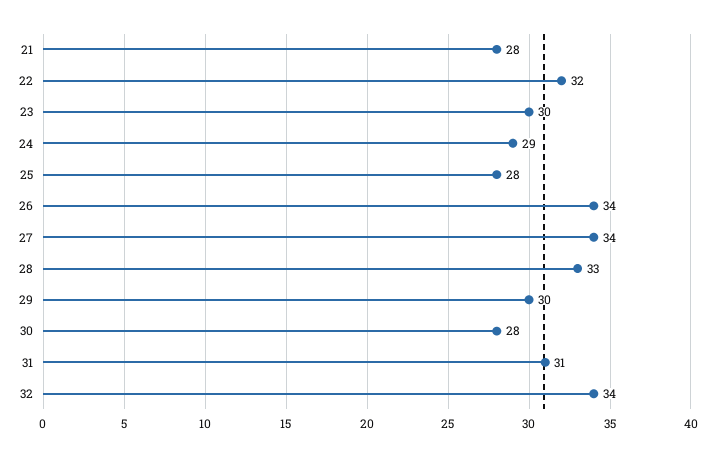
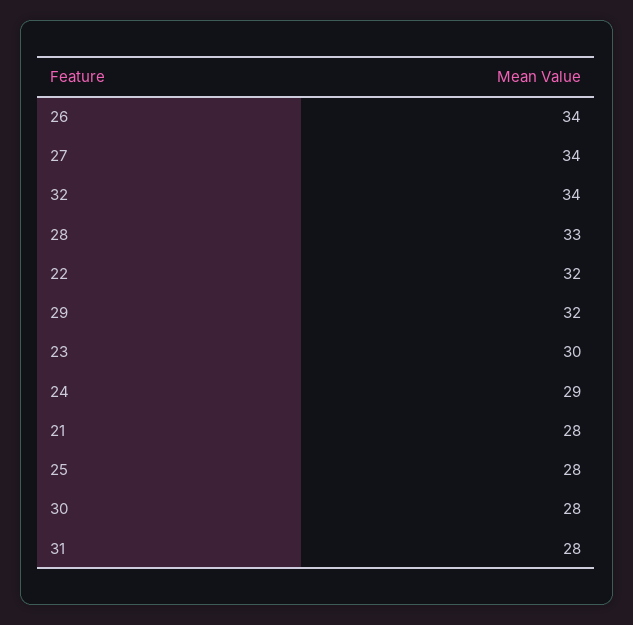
29: 30 -> 32
31: 31 -> 28

